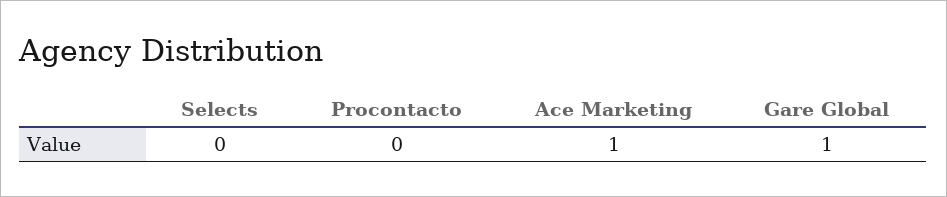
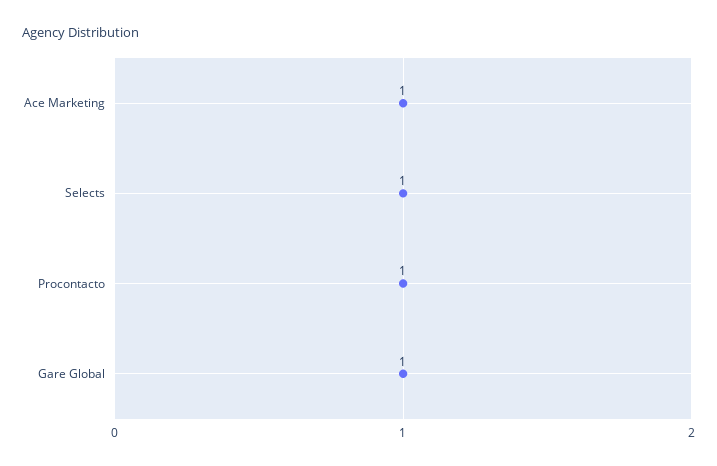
Selects: 0 -> 1
Procontacto: 0 -> 1

